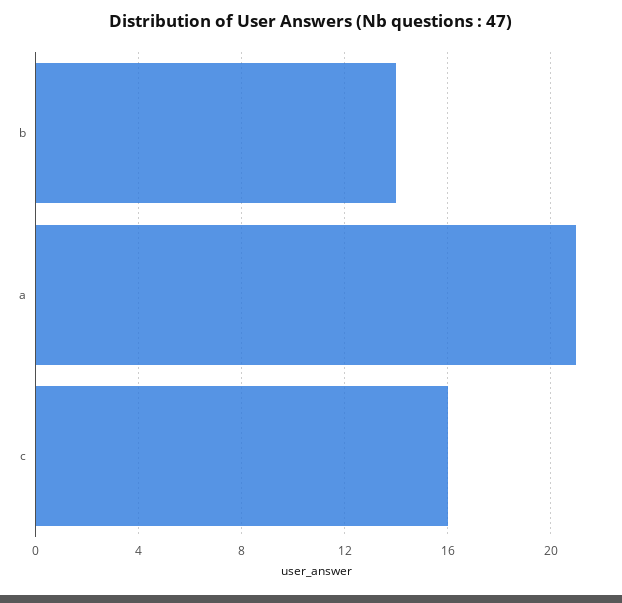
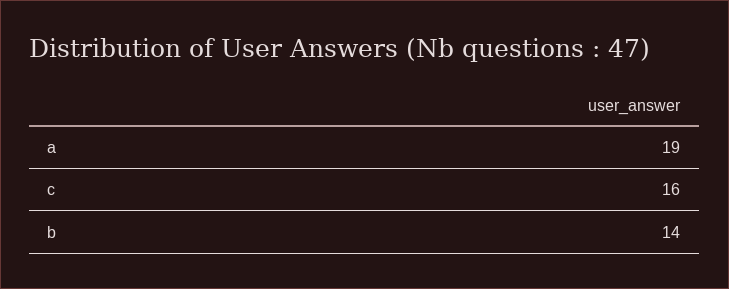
a: 21 -> 19

